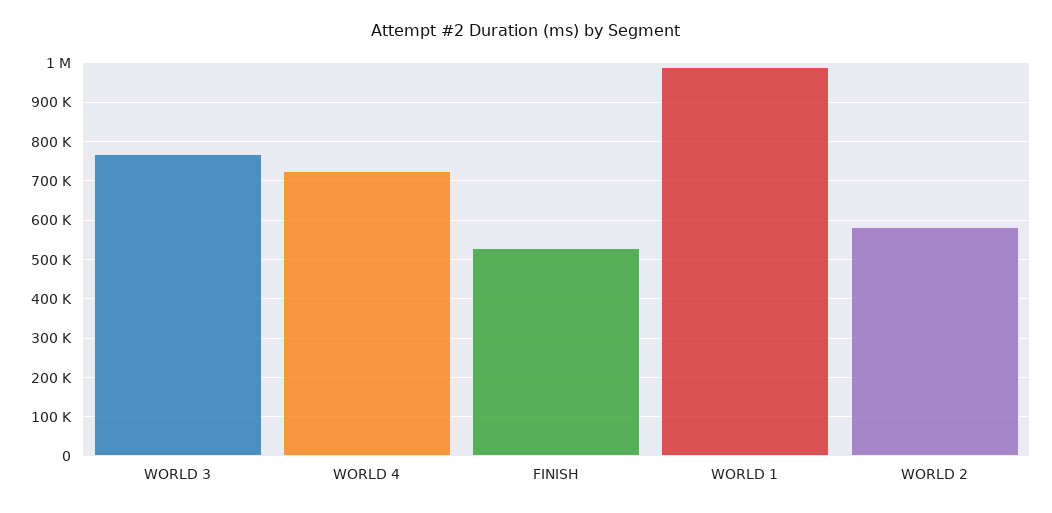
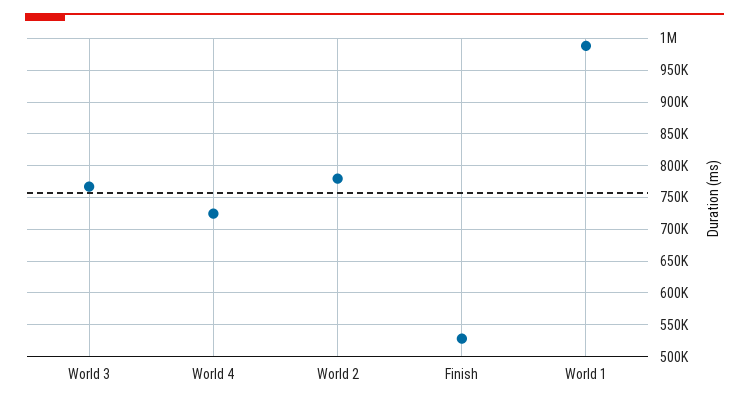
WORLD 2: 580000 -> 780000

